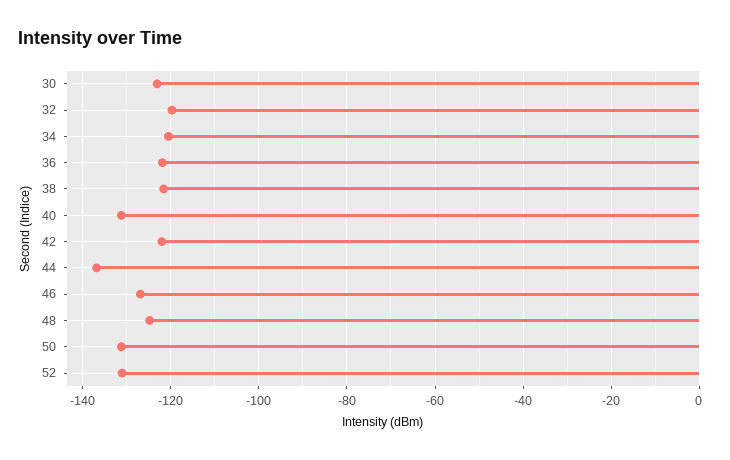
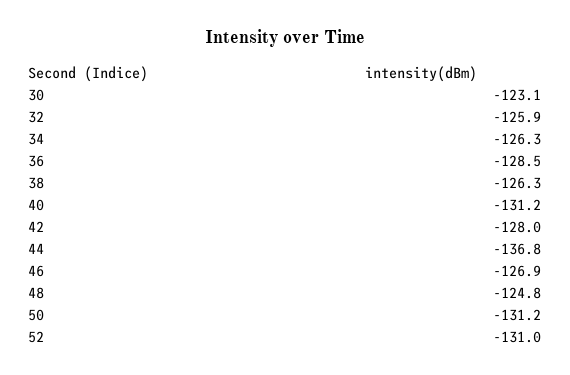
32: -120 -> -125.9
34: -120 -> -126.3
36: -122 -> -128.5
38: -122 -> -126.3
42: -122 -> -128

